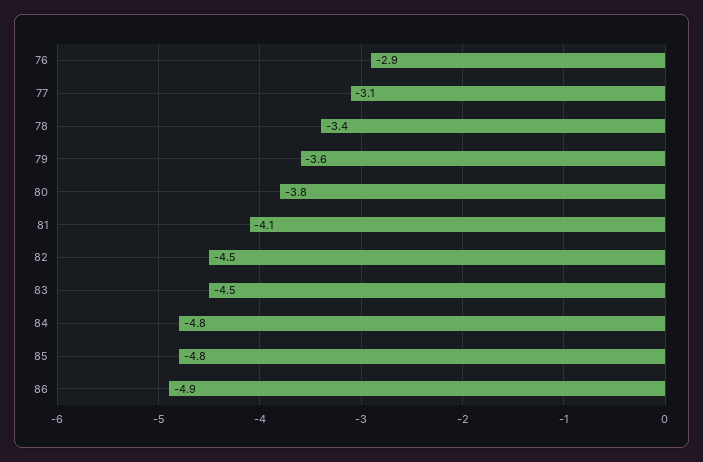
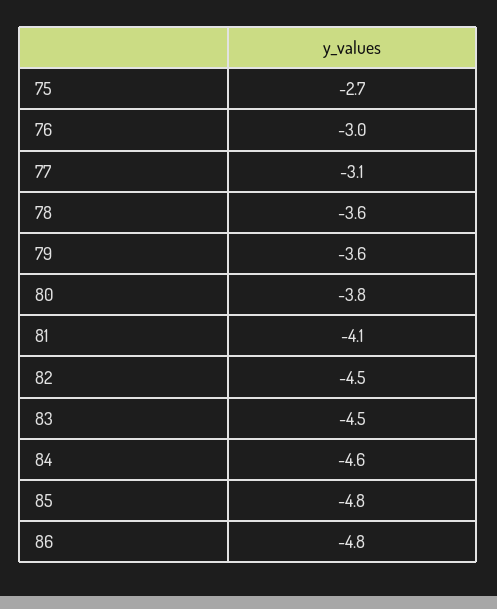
76: -2.9 -> -3
78: -3.4 -> -3.6
84: -4.8 -> -4.6
86: -4.9 -> -4.8
75: none -> -2.7

